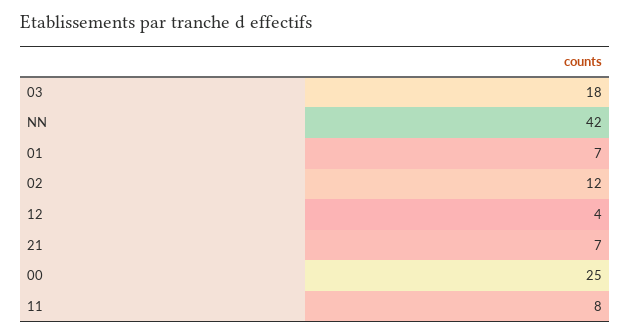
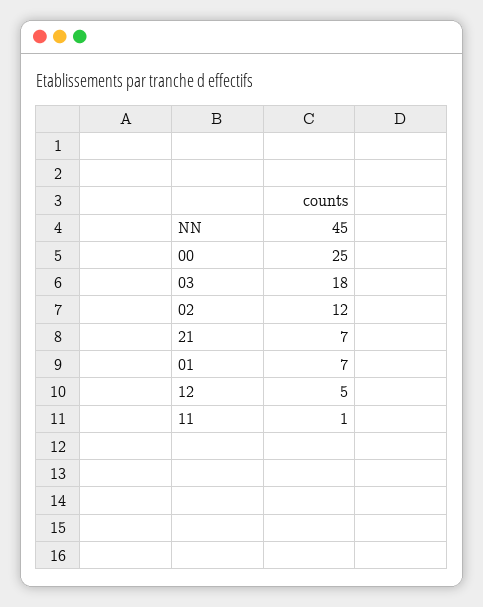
NN: 42 -> 45
12: 4 -> 5
11: 8 -> 1

